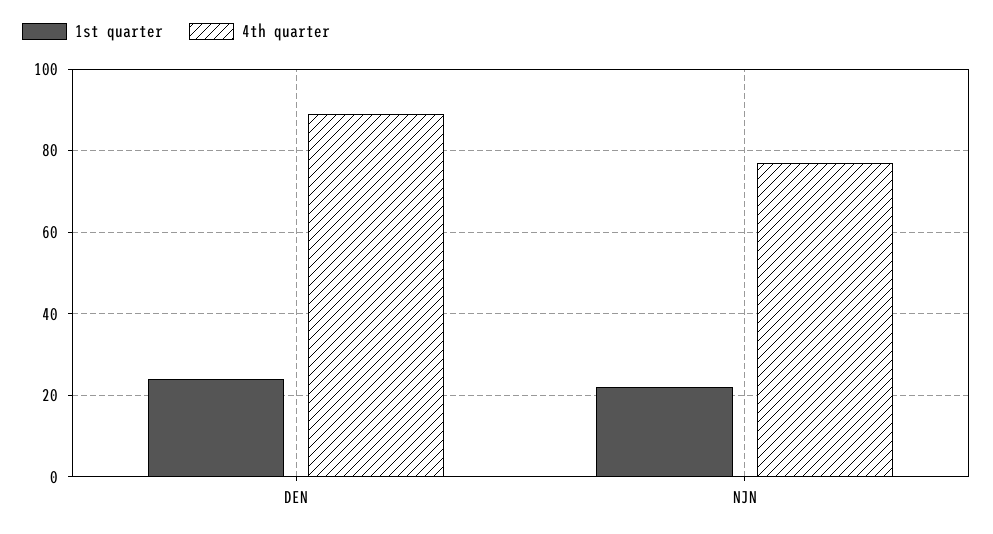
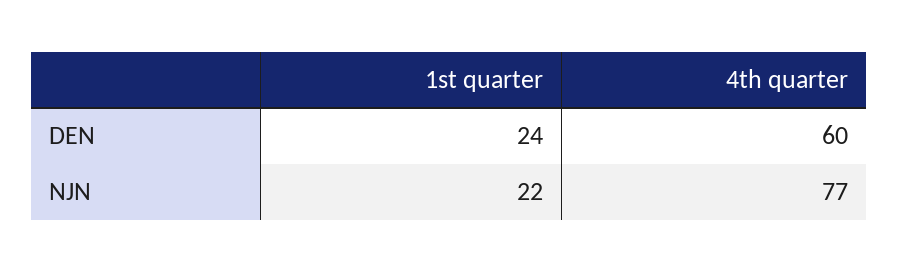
4th quarter, DEN: 90 -> 60

